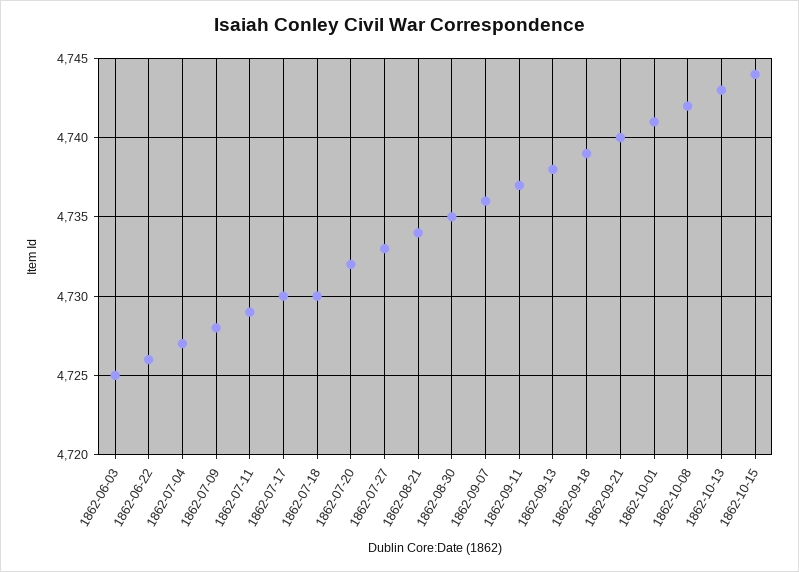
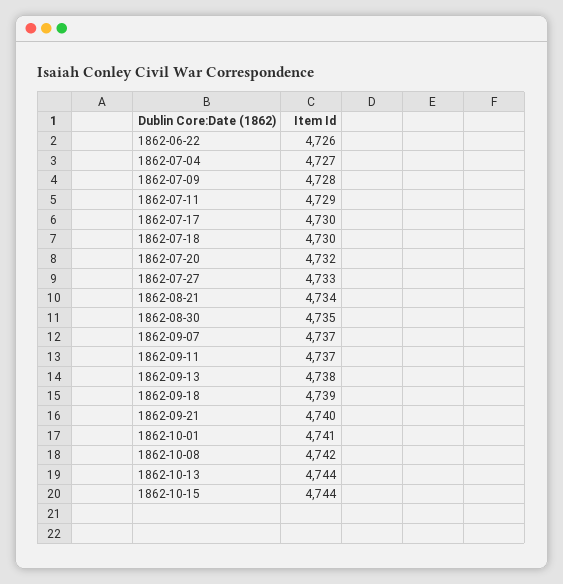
1862-06-03: 4725 -> none
1862-09-07: 4736 -> 4737
1862-10-13: 4743 -> 4744

